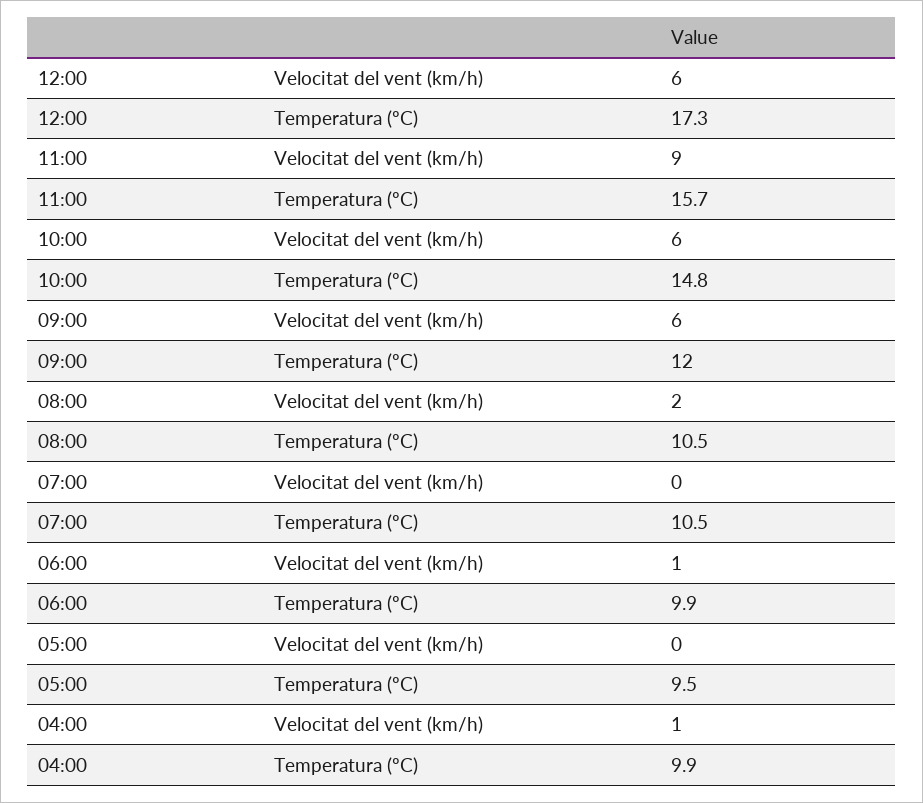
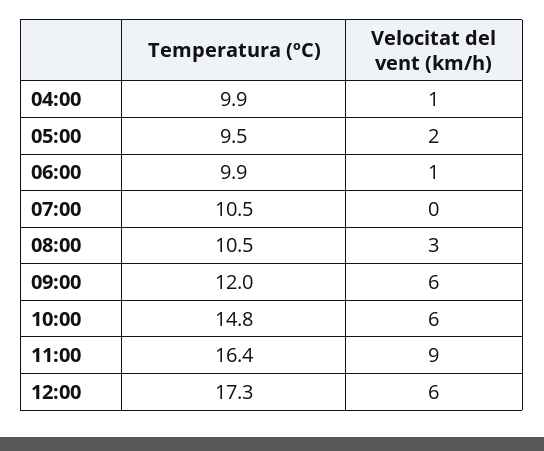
11:00, Temperatura (ºC): 15.7 -> 16.4
08:00, Velocitat del vent (km/h): 2 -> 3
05:00, Velocitat del vent (km/h): 0 -> 2

